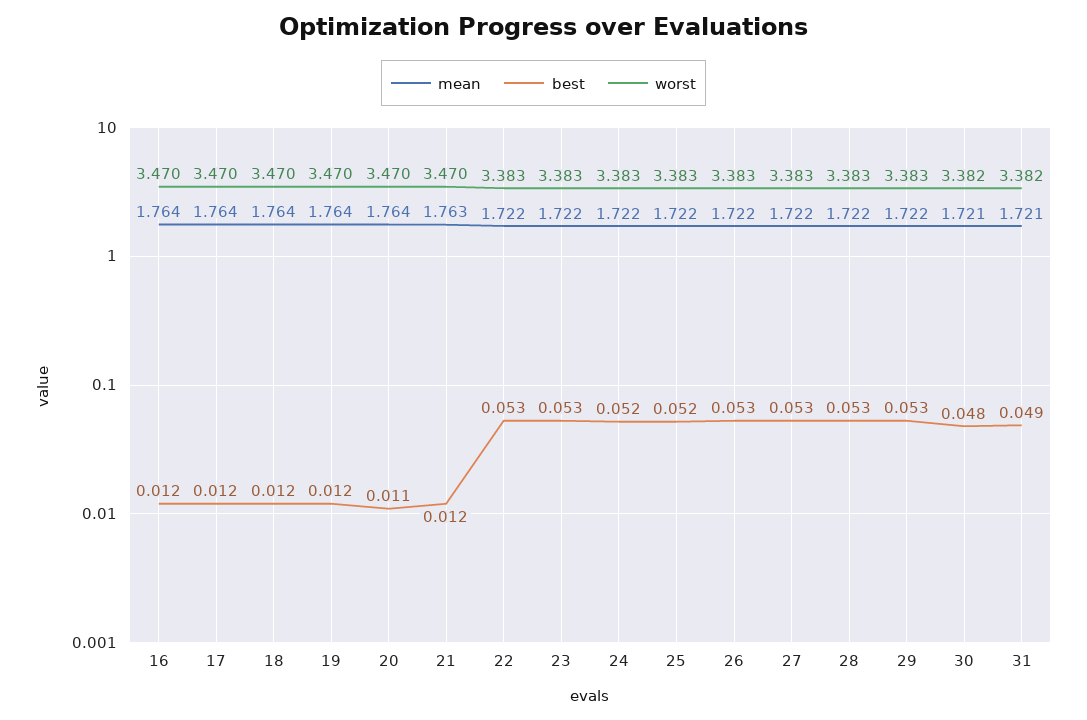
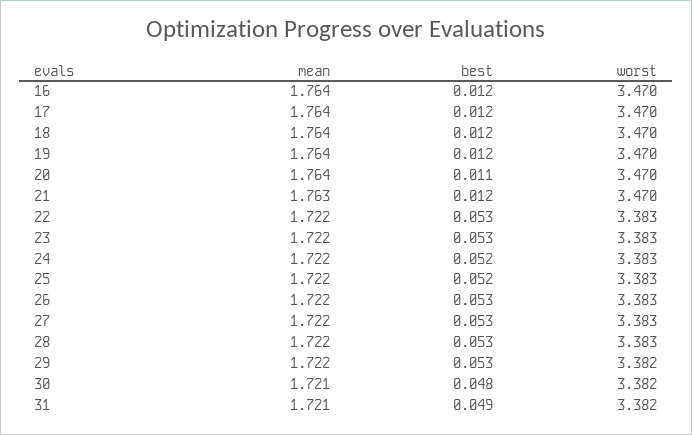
worst, 29: 3.383 -> 3.382

